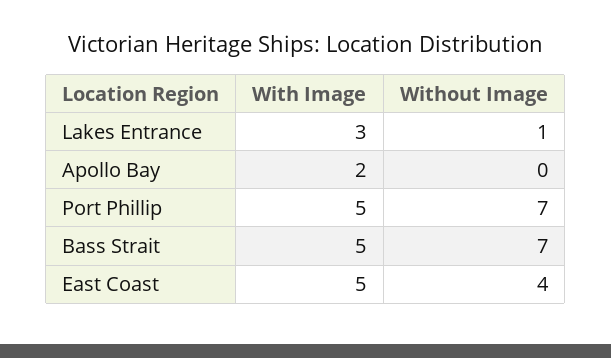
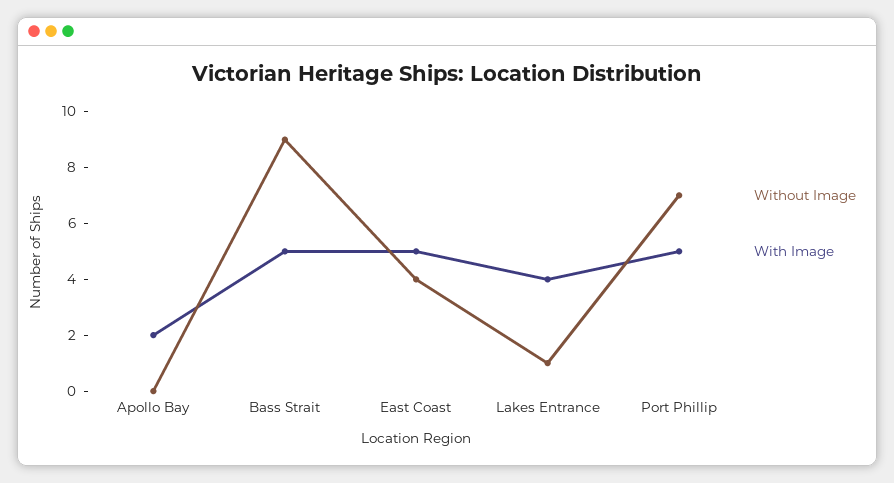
With Image, Lakes Entrance: 3 -> 4
Without Image, Bass Strait: 7 -> 9

